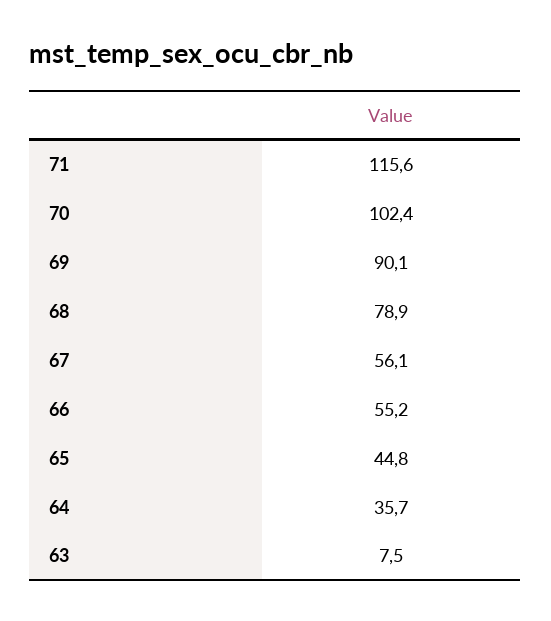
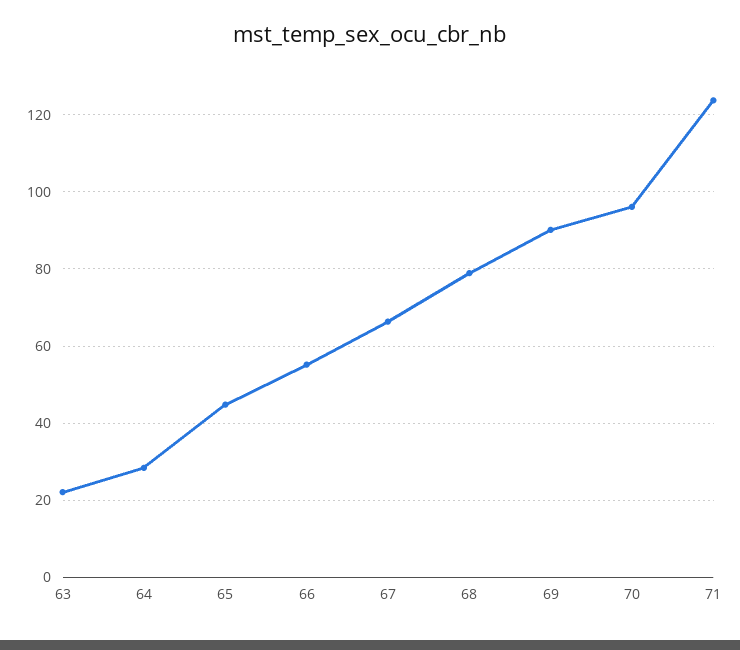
71: 115.6 -> 124
70: 102.4 -> 96
67: 56.1 -> 66
64: 35.7 -> 28
63: 7.5 -> 22

